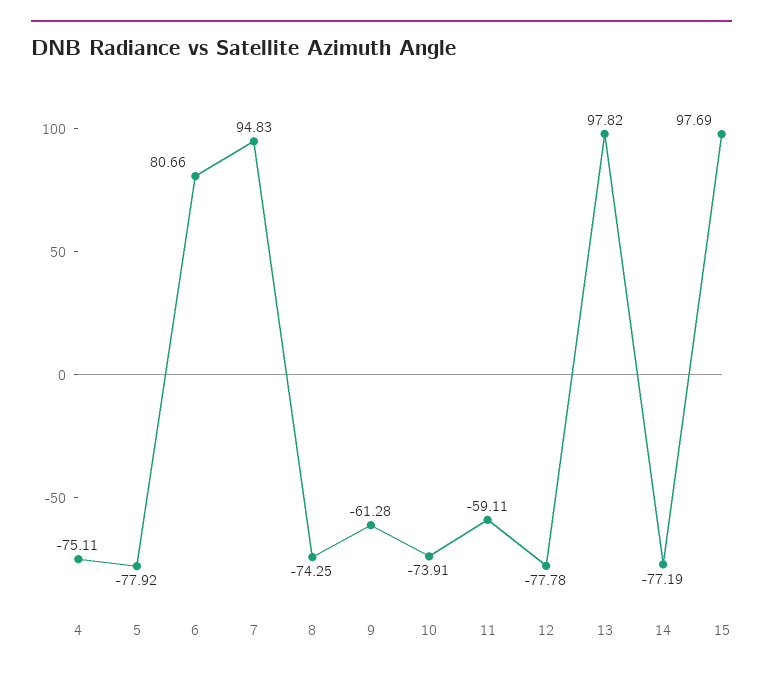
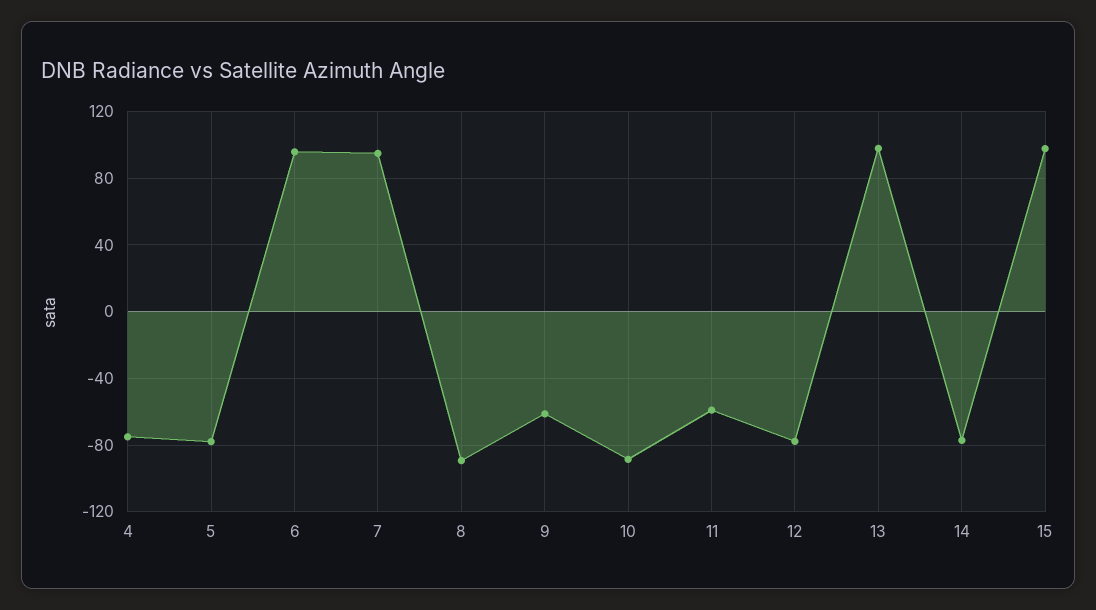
6: 80.66 -> 95
8: -74.25 -> -90
10: -73.91 -> -90

